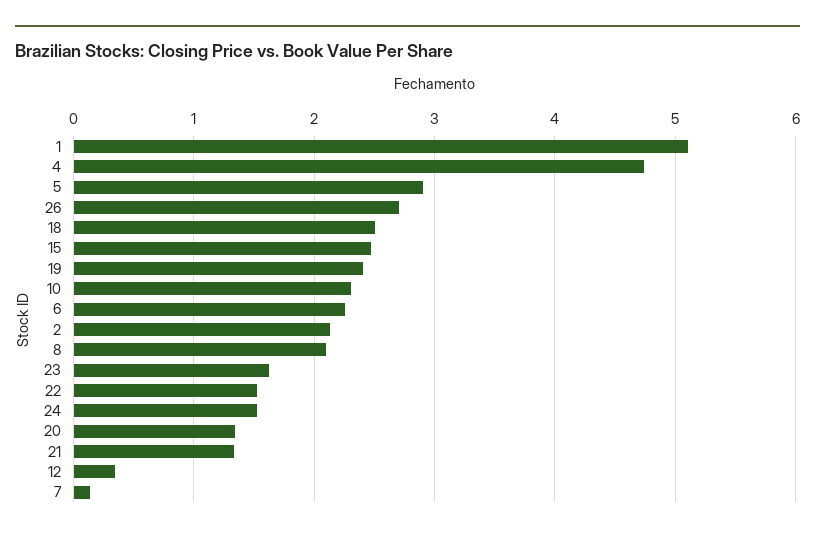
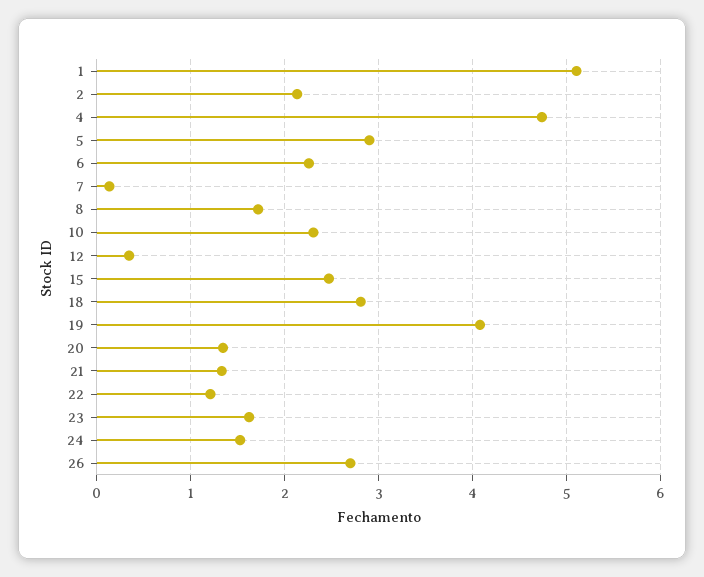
18: 2.5 -> 2.8
19: 2.4 -> 4.1
8: 2.1 -> 1.7
22: 1.5 -> 1.2

